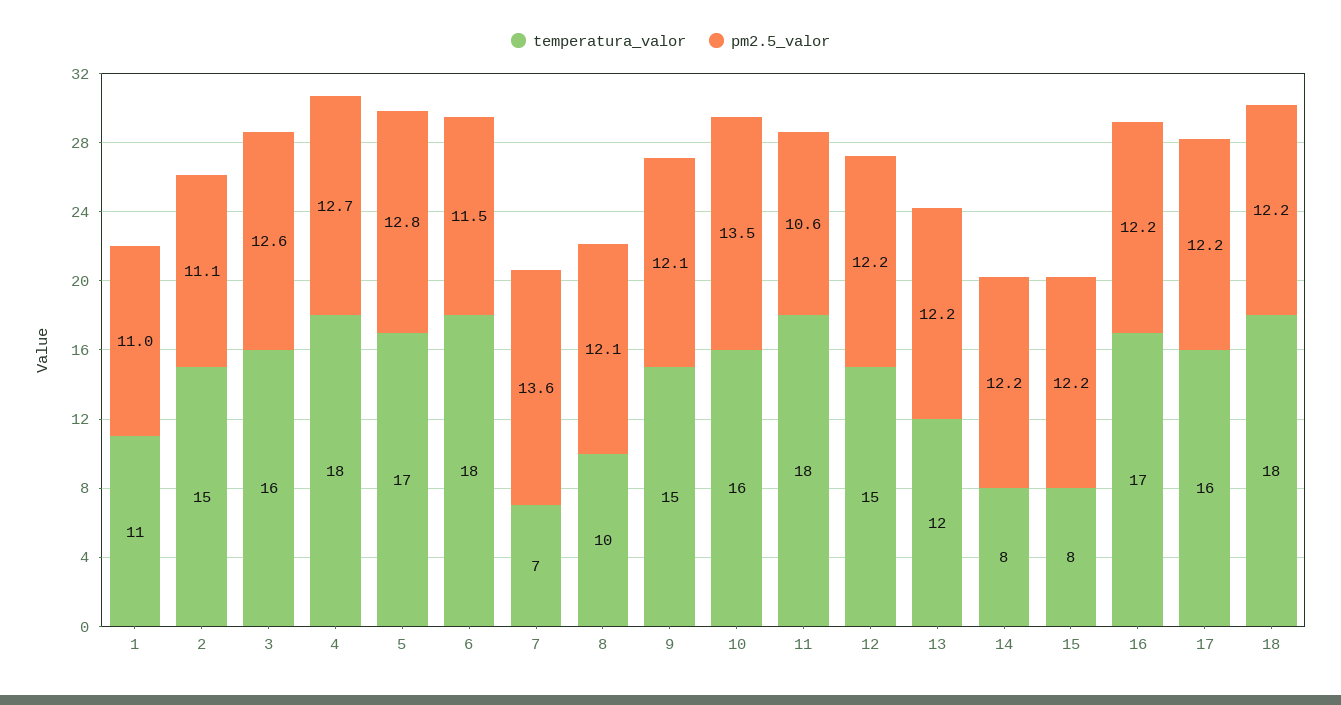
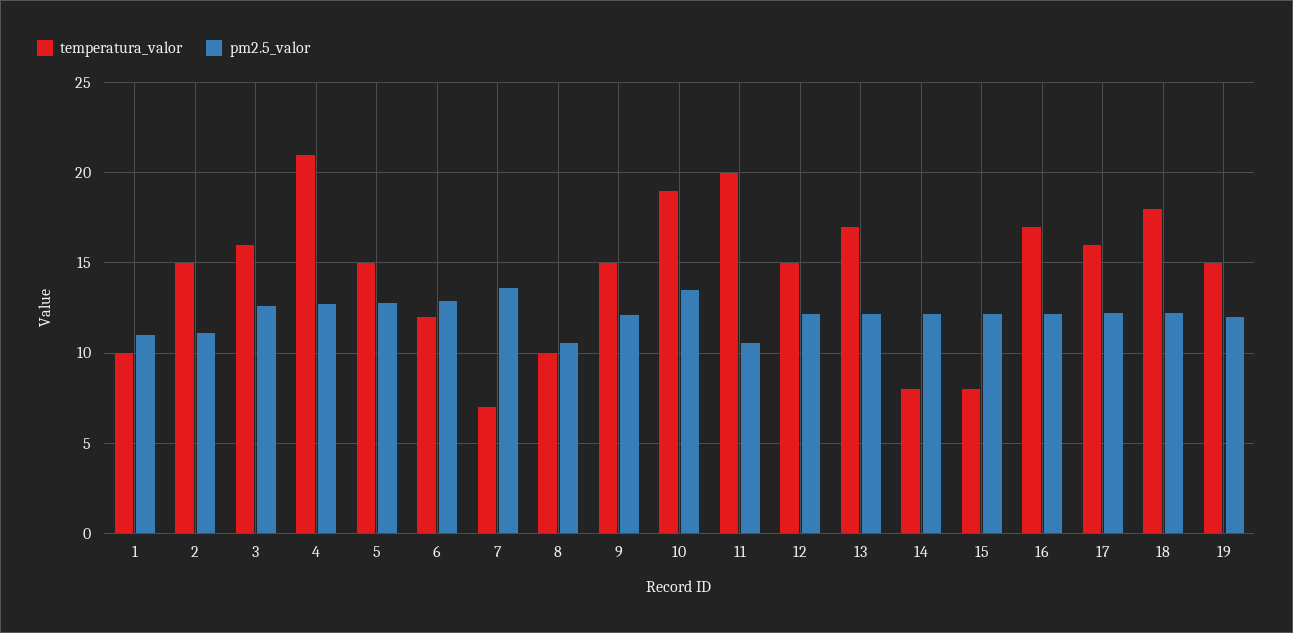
temperatura_valor, 1: 11 -> 10
temperatura_valor, 4: 18 -> 21
temperatura_valor, 5: 17 -> 15
temperatura_valor, 6: 18 -> 12
pm2.5_valor, 6: 11.5 -> 13
pm2.5_valor, 8: 12.1 -> 10.5
temperatura_valor, 10: 16 -> 19
temperatura_valor, 11: 18 -> 20
temperatura_valor, 13: 12 -> 17
temperatura_valor, 19: none -> 15
pm2.5_valor, 19: none -> 12

